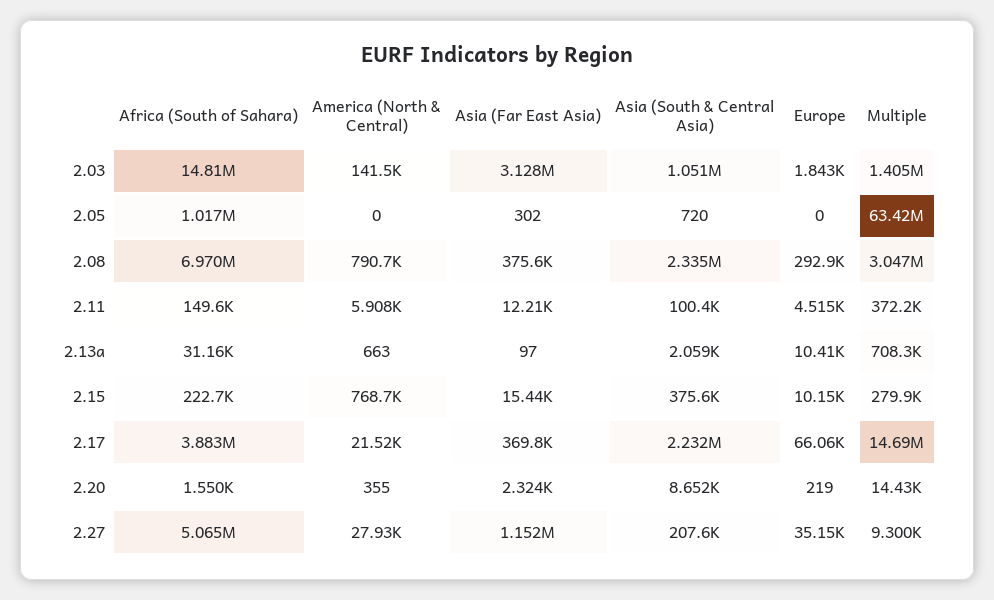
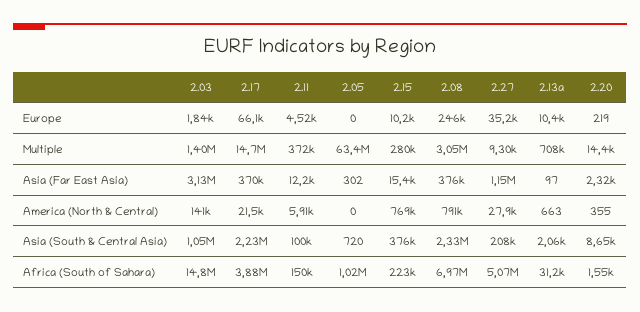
Europe, 2.08: 292900 -> 246000

